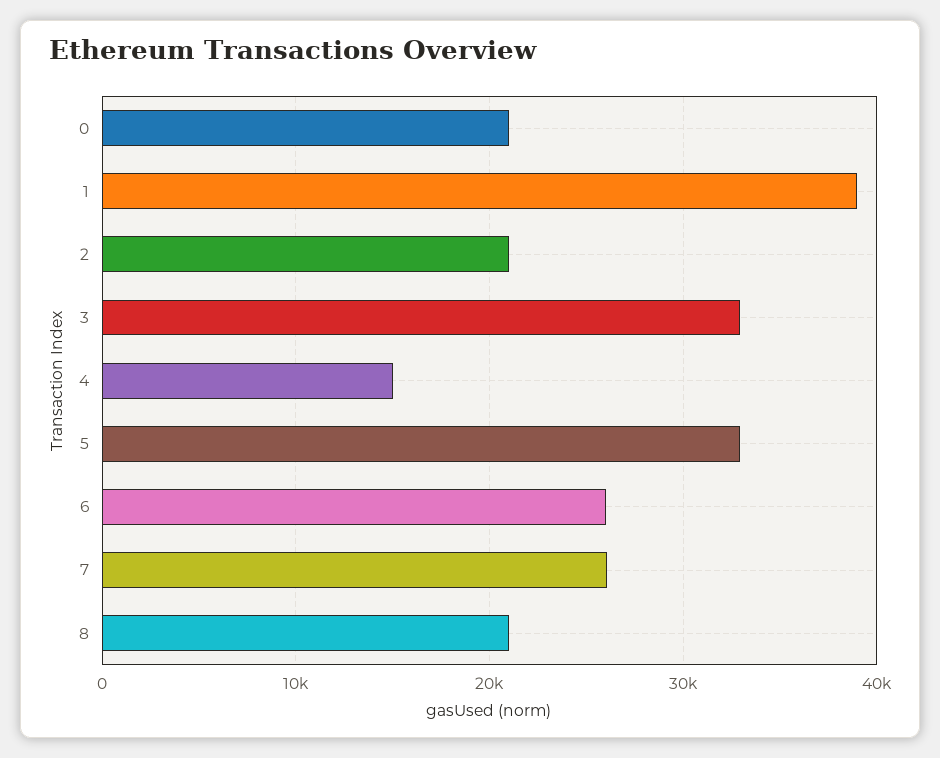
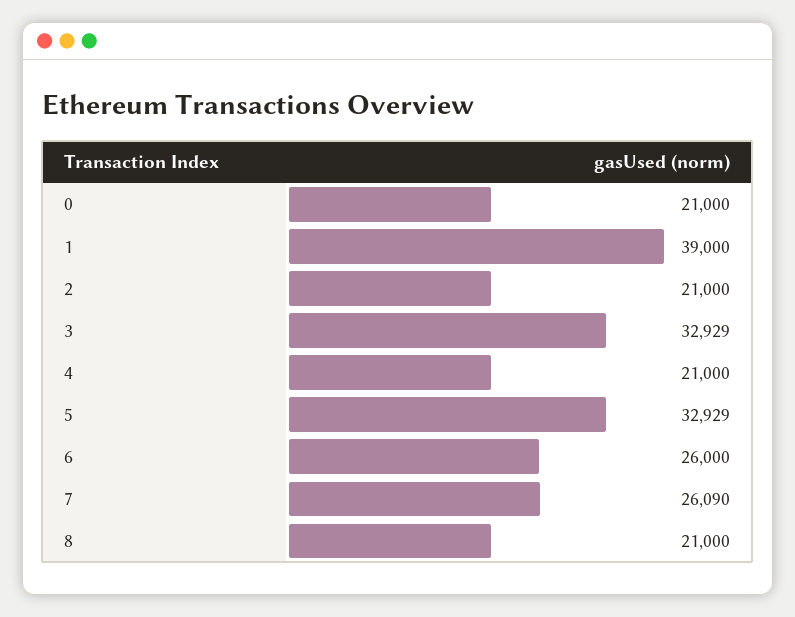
4: 15000 -> 21000

